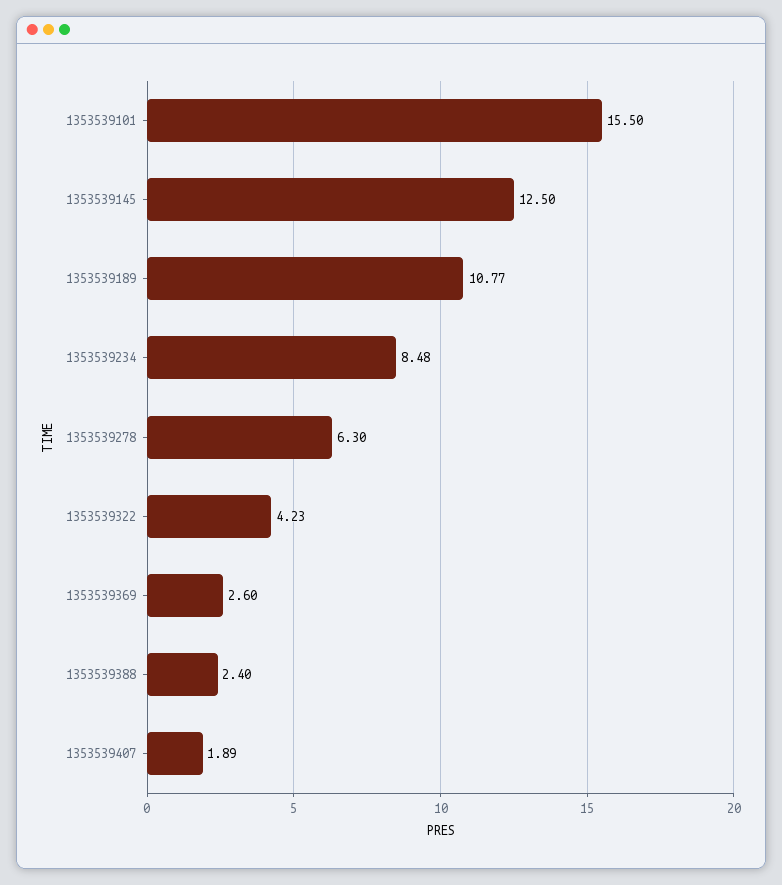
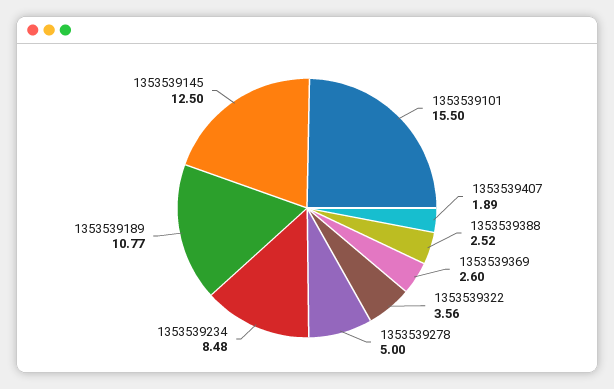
1353539278: 6.3 -> 5
1353539322: 4.23 -> 3.56
1353539388: 2.4 -> 2.52

